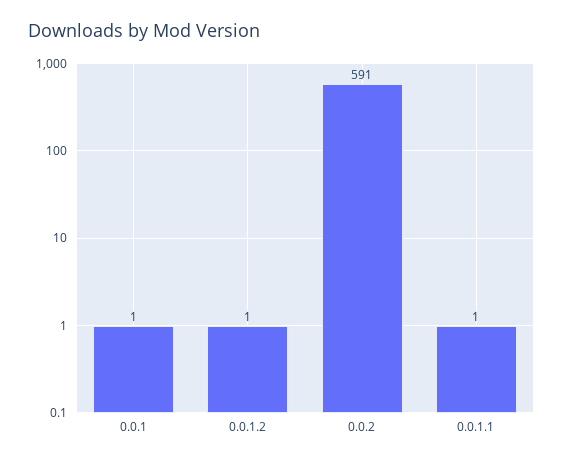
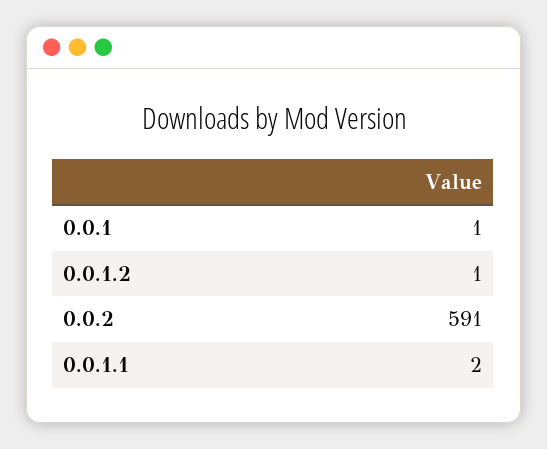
0.0.1.1: 1 -> 2

